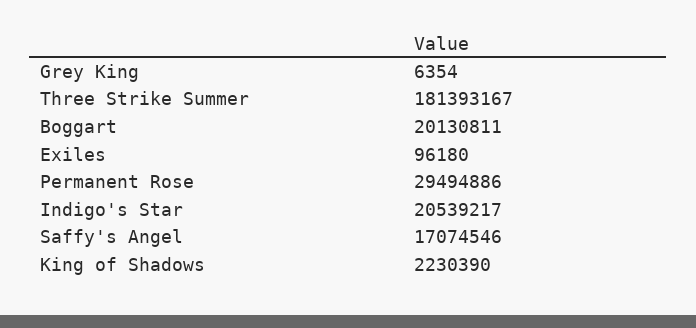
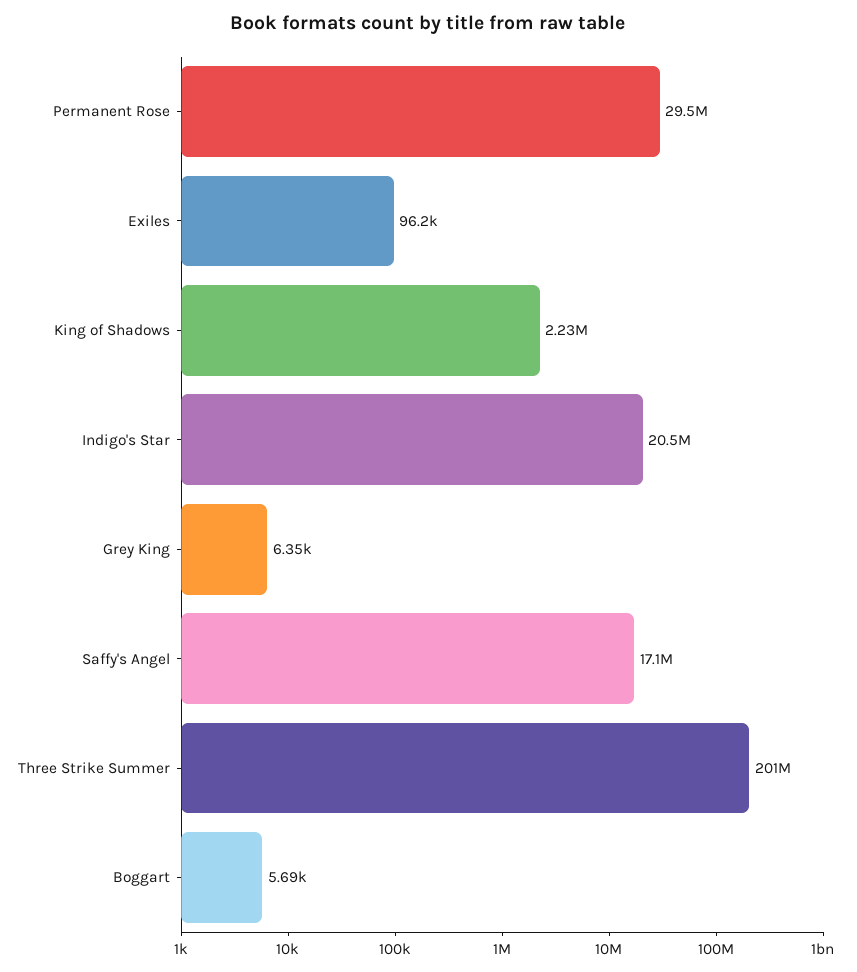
Three Strike Summer: 181393167 -> 201000000
Boggart: 20130811 -> 5690

